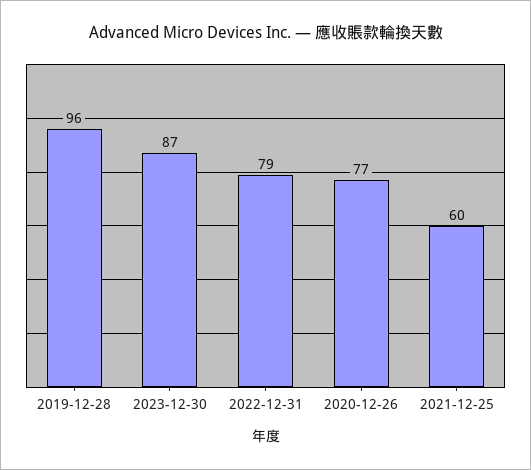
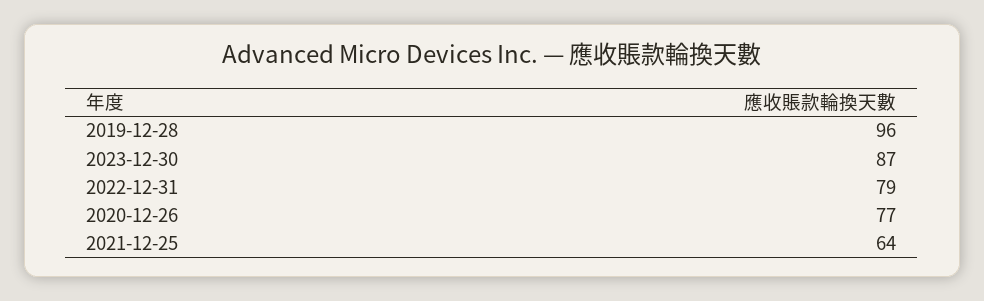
2021-12-25: 60 -> 64

